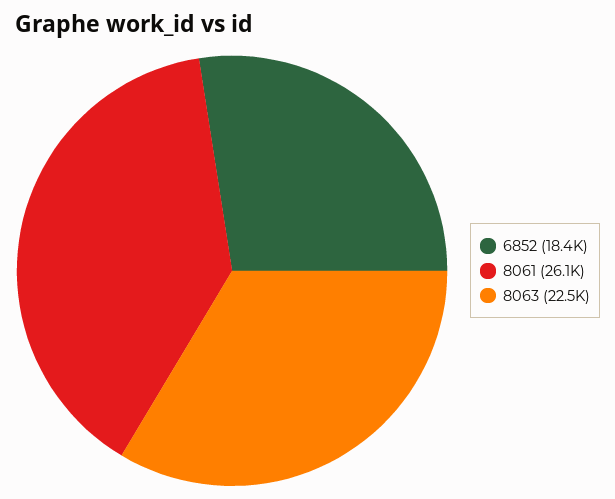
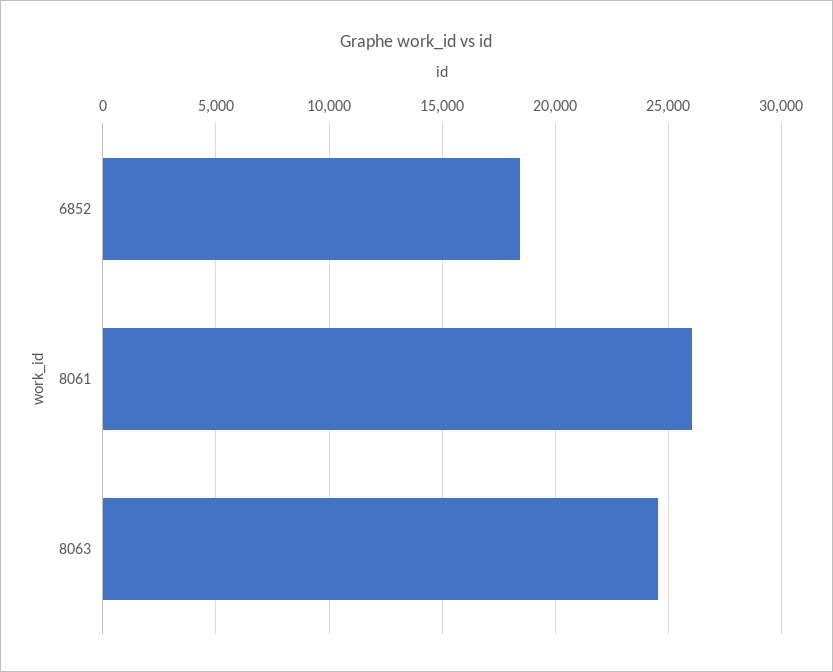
8063: 22500 -> 24500

